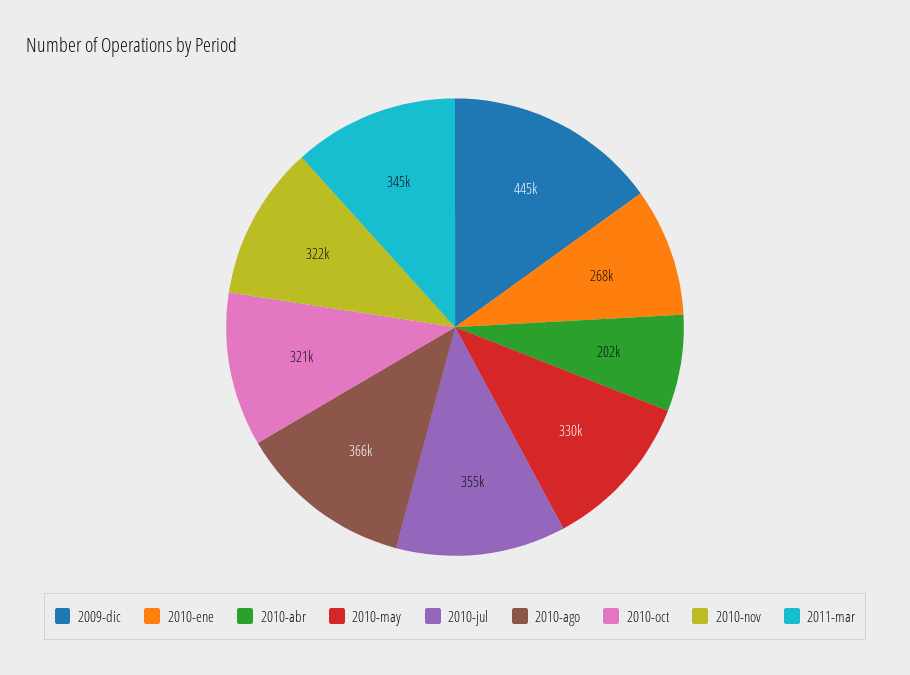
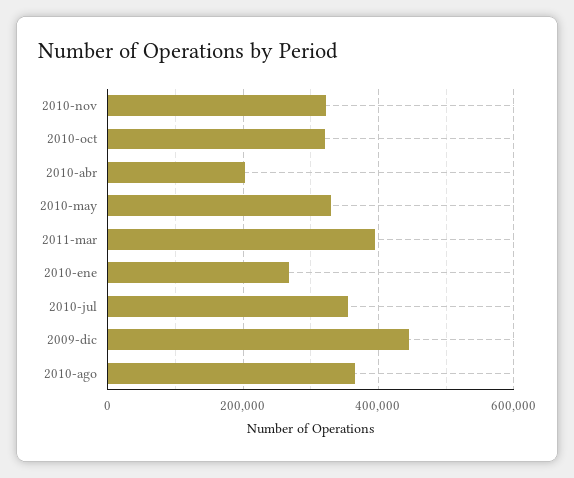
2011-mar: 345000 -> 400000

